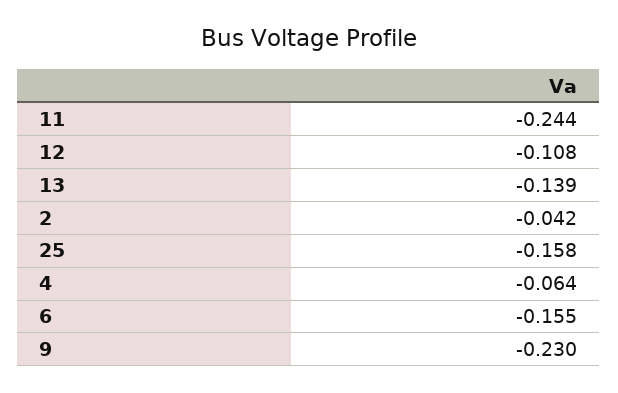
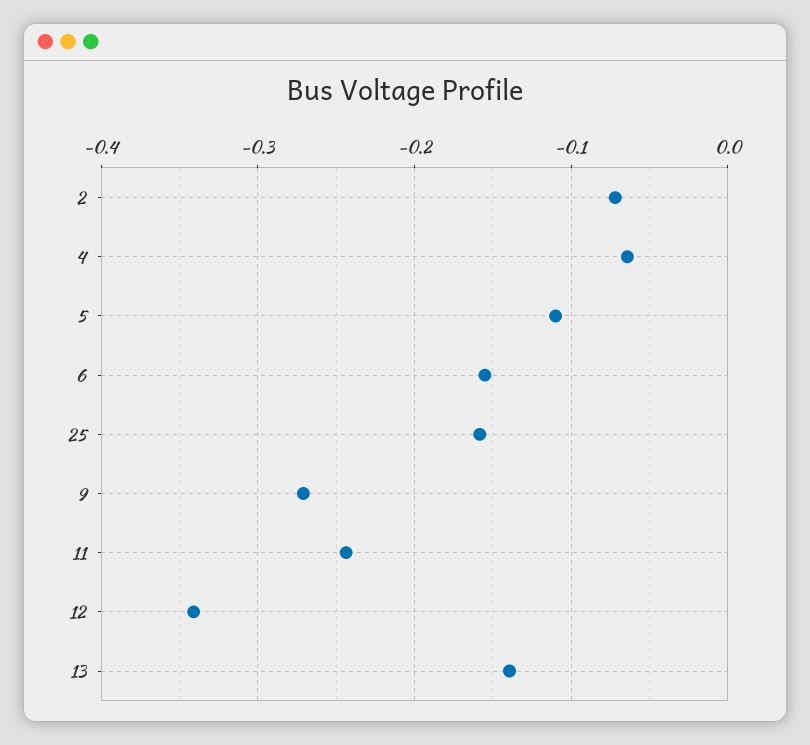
12: -0.108 -> -0.34
2: -0.042 -> -0.07
9: -0.23 -> -0.27
5: none -> -0.11

